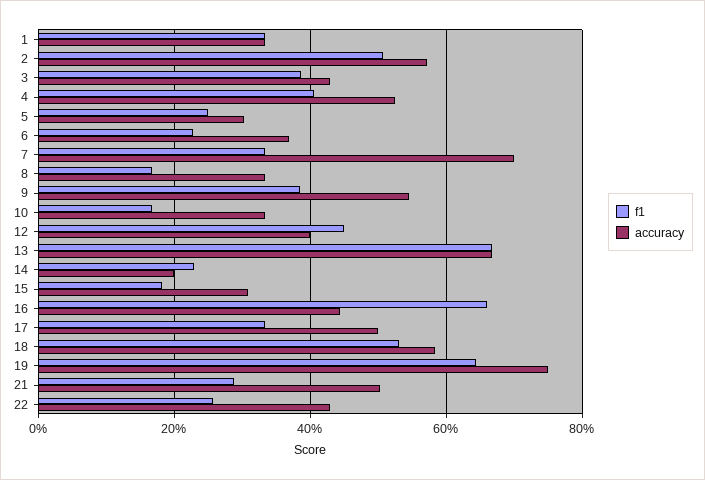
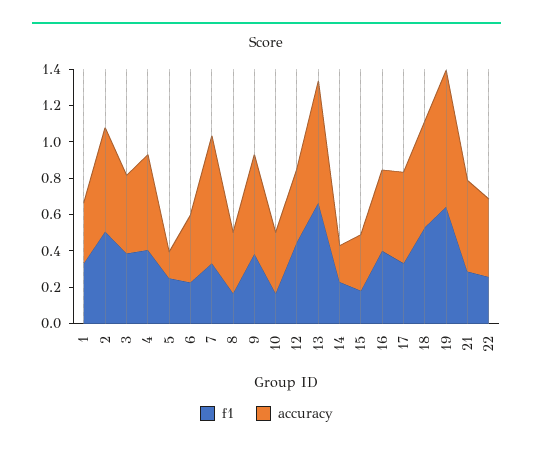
accuracy, 5: 0.3 -> 0.15
f1, 16: 0.66 -> 0.4

